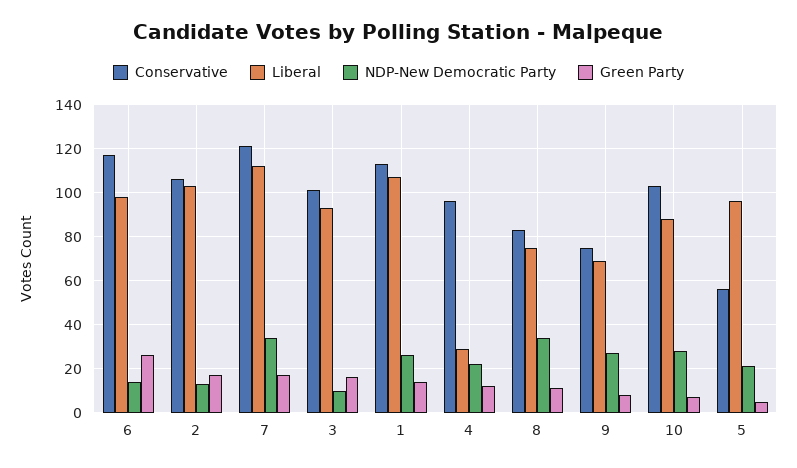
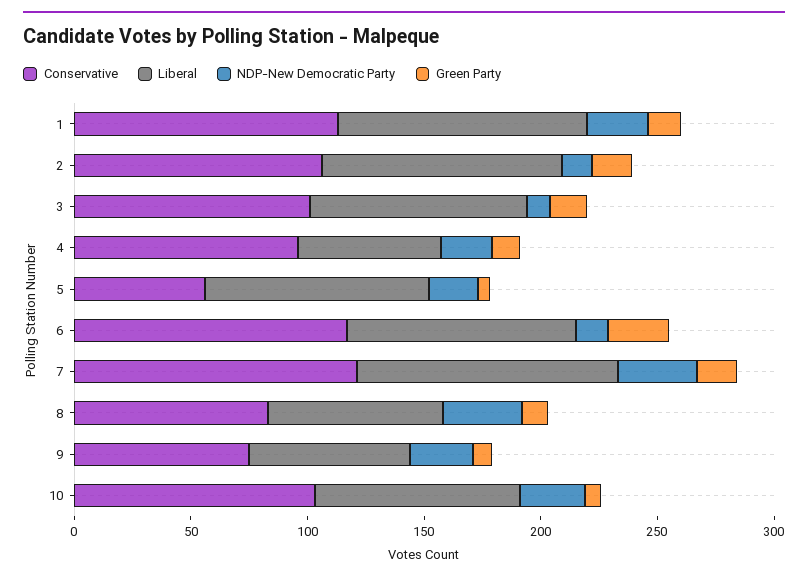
Liberal, 4: 30 -> 60

